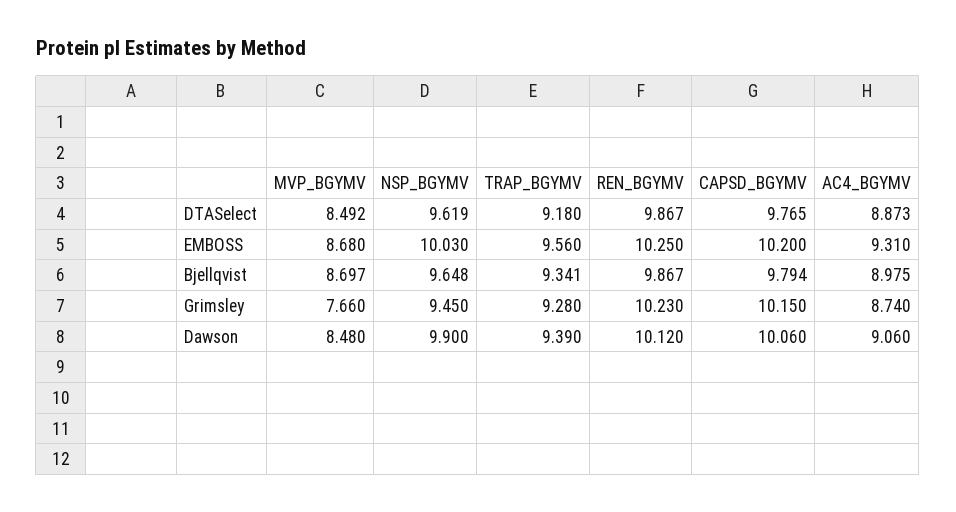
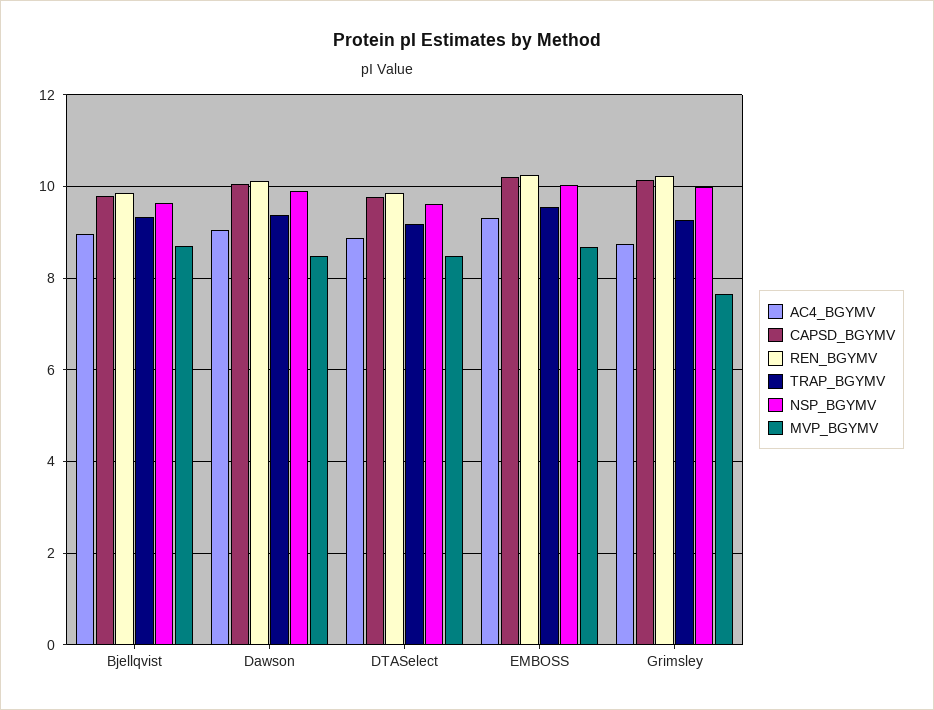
NSP_BGYMV, Grimsley: 9.45 -> 10

